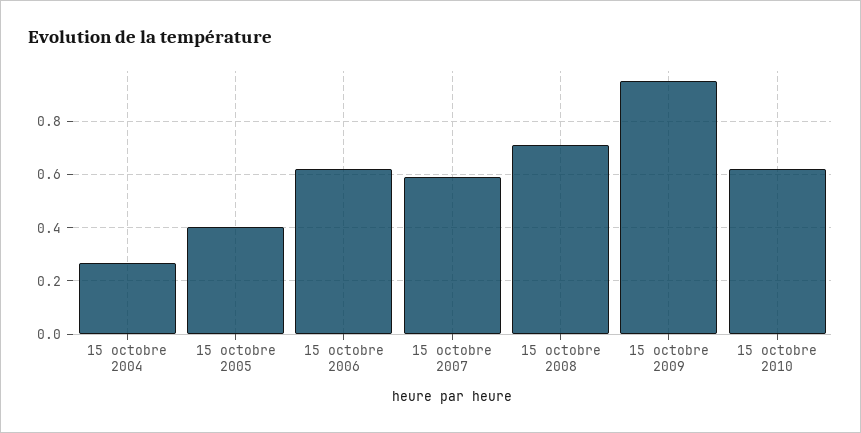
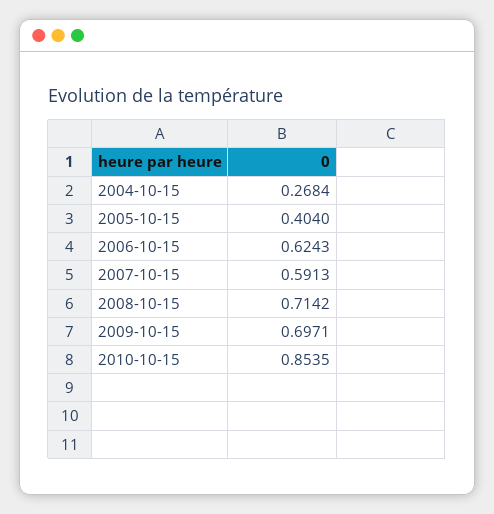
15 octobre 2009: 0.95 -> 0.6971
15 octobre 2010: 0.625 -> 0.8535

